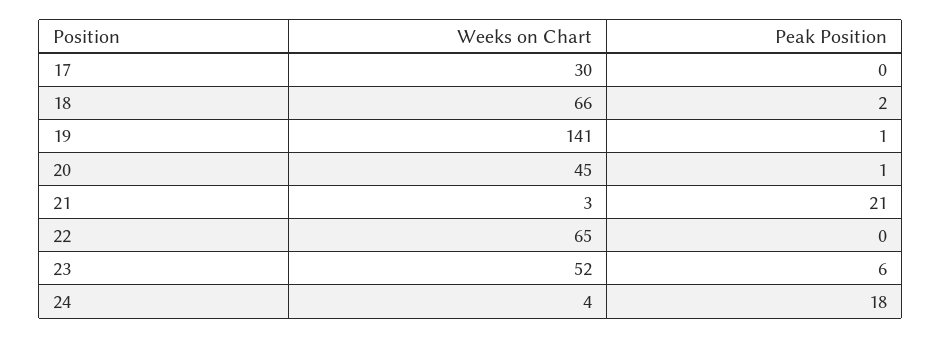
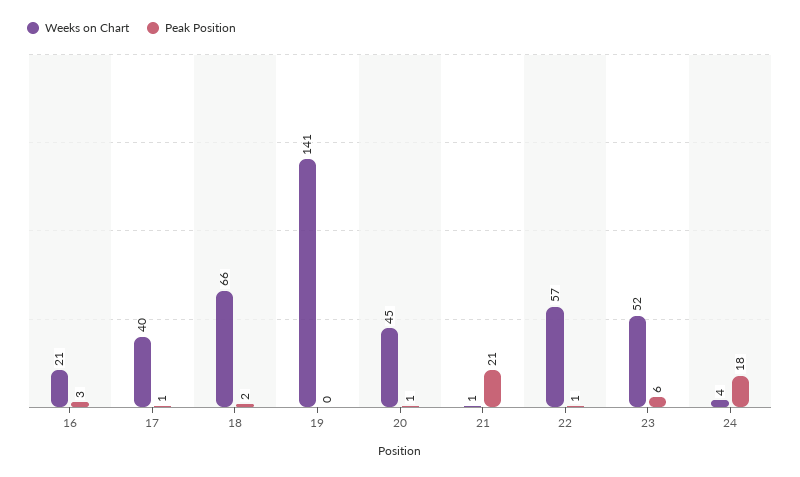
Weeks on Chart, 17: 30 -> 40
Peak Position, 17: 0 -> 1
Peak Position, 19: 1 -> 0
Weeks on Chart, 21: 3 -> 1
Weeks on Chart, 22: 65 -> 57
Peak Position, 22: 0 -> 1
Weeks on Chart, 16: none -> 21
Peak Position, 16: none -> 3

